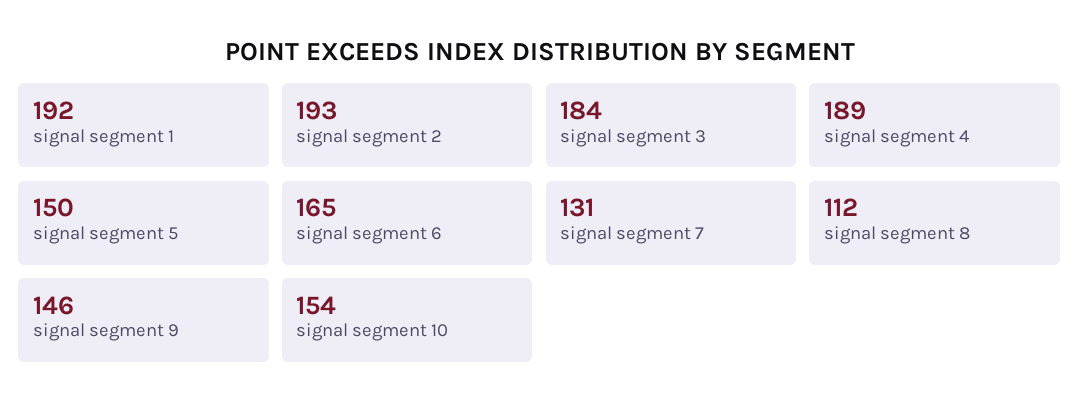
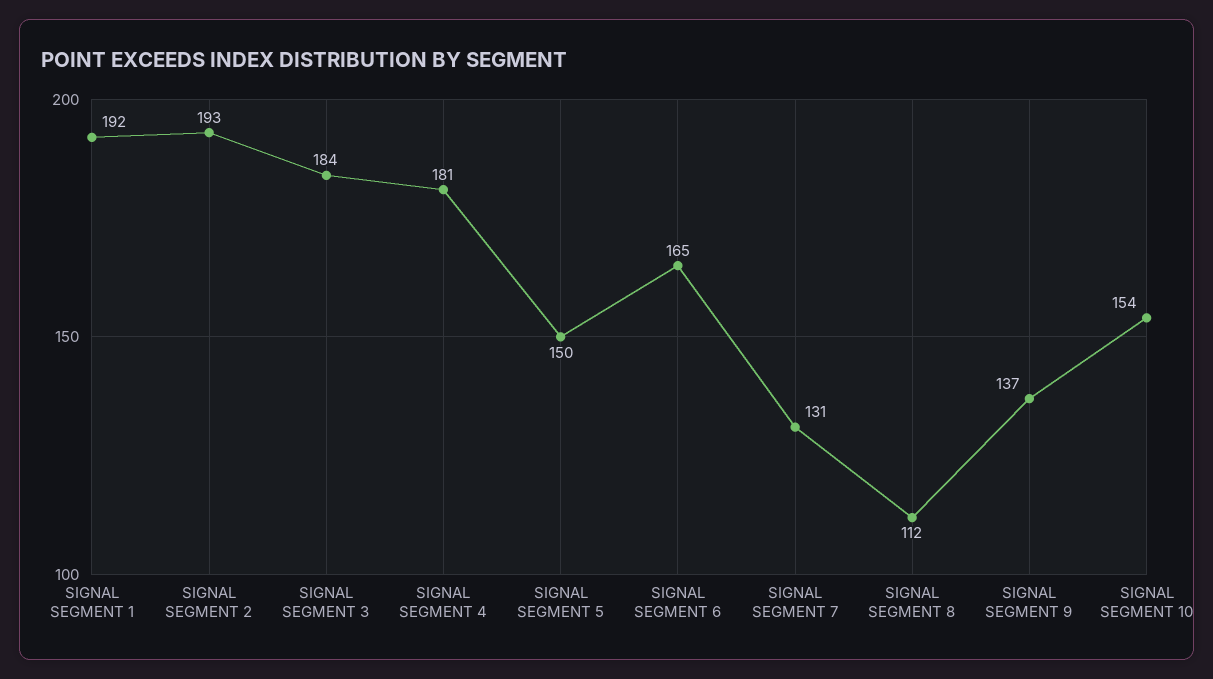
signal segment 4: 189 -> 181
signal segment 9: 146 -> 137

